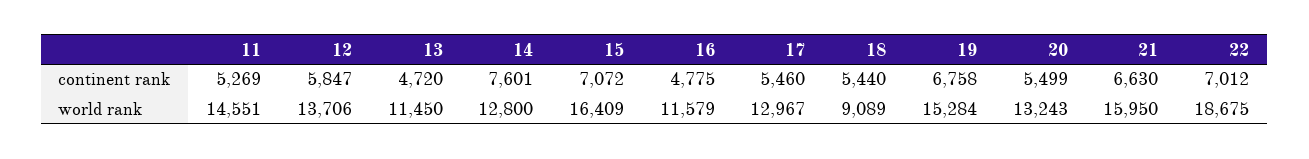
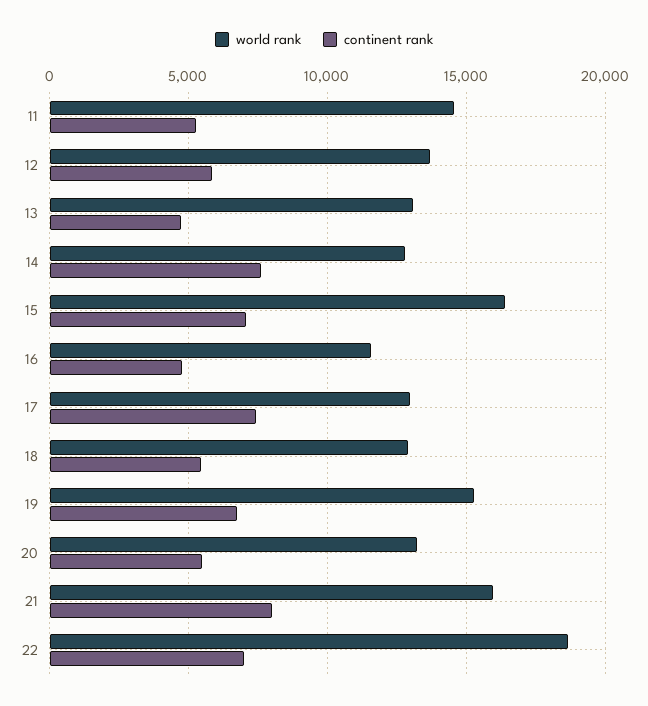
continent rank, 17: 5460 -> 7500
continent rank, 21: 6630 -> 8000
world rank, 13: 11450 -> 13000
world rank, 18: 9089 -> 13000

